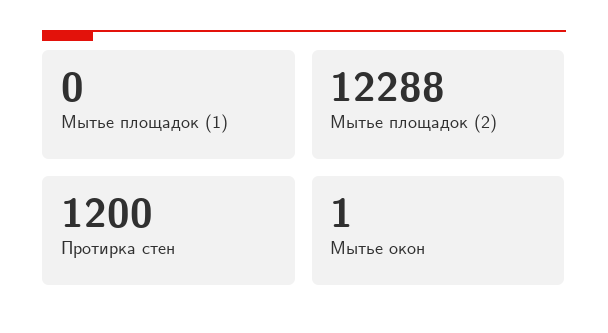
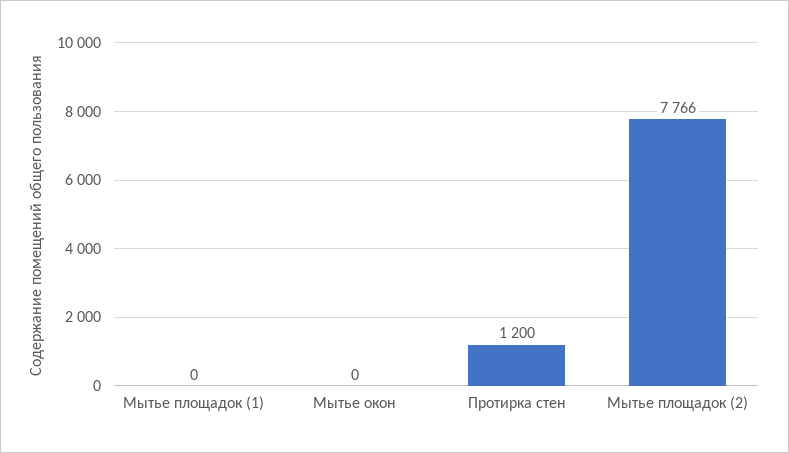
Мытье площадок (2): 12288 -> 7766
Мытье окон: 1 -> 0

